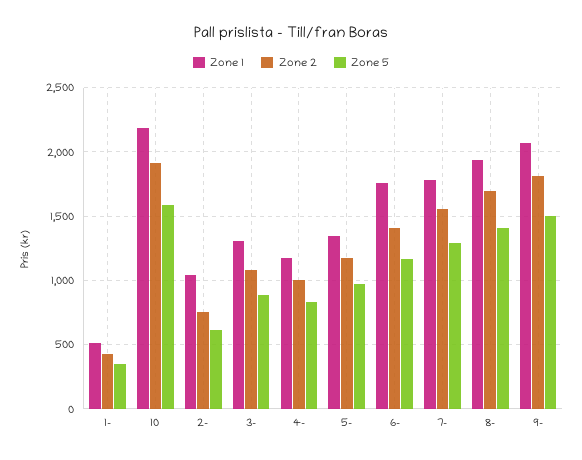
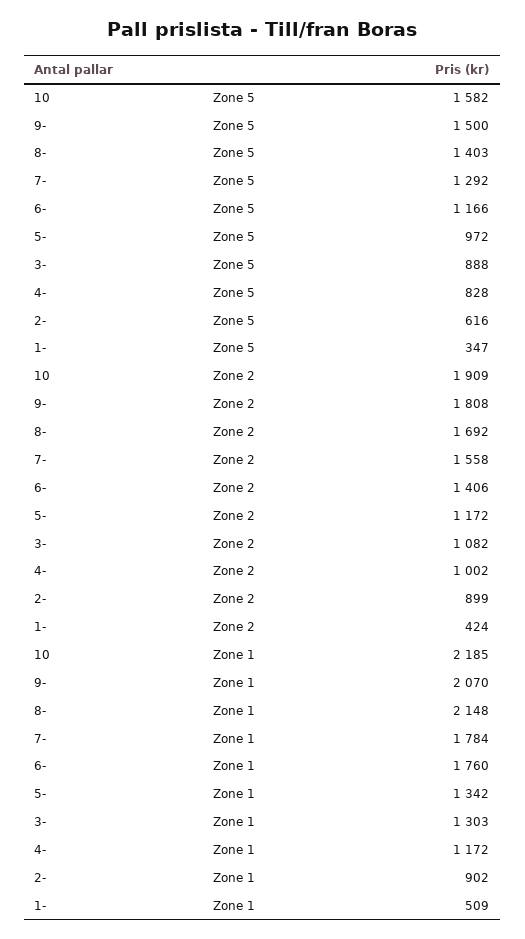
Zone 1, 2-: 1050 -> 902
Zone 2, 2-: 750 -> 899
Zone 1, 8-: 1950 -> 2148

